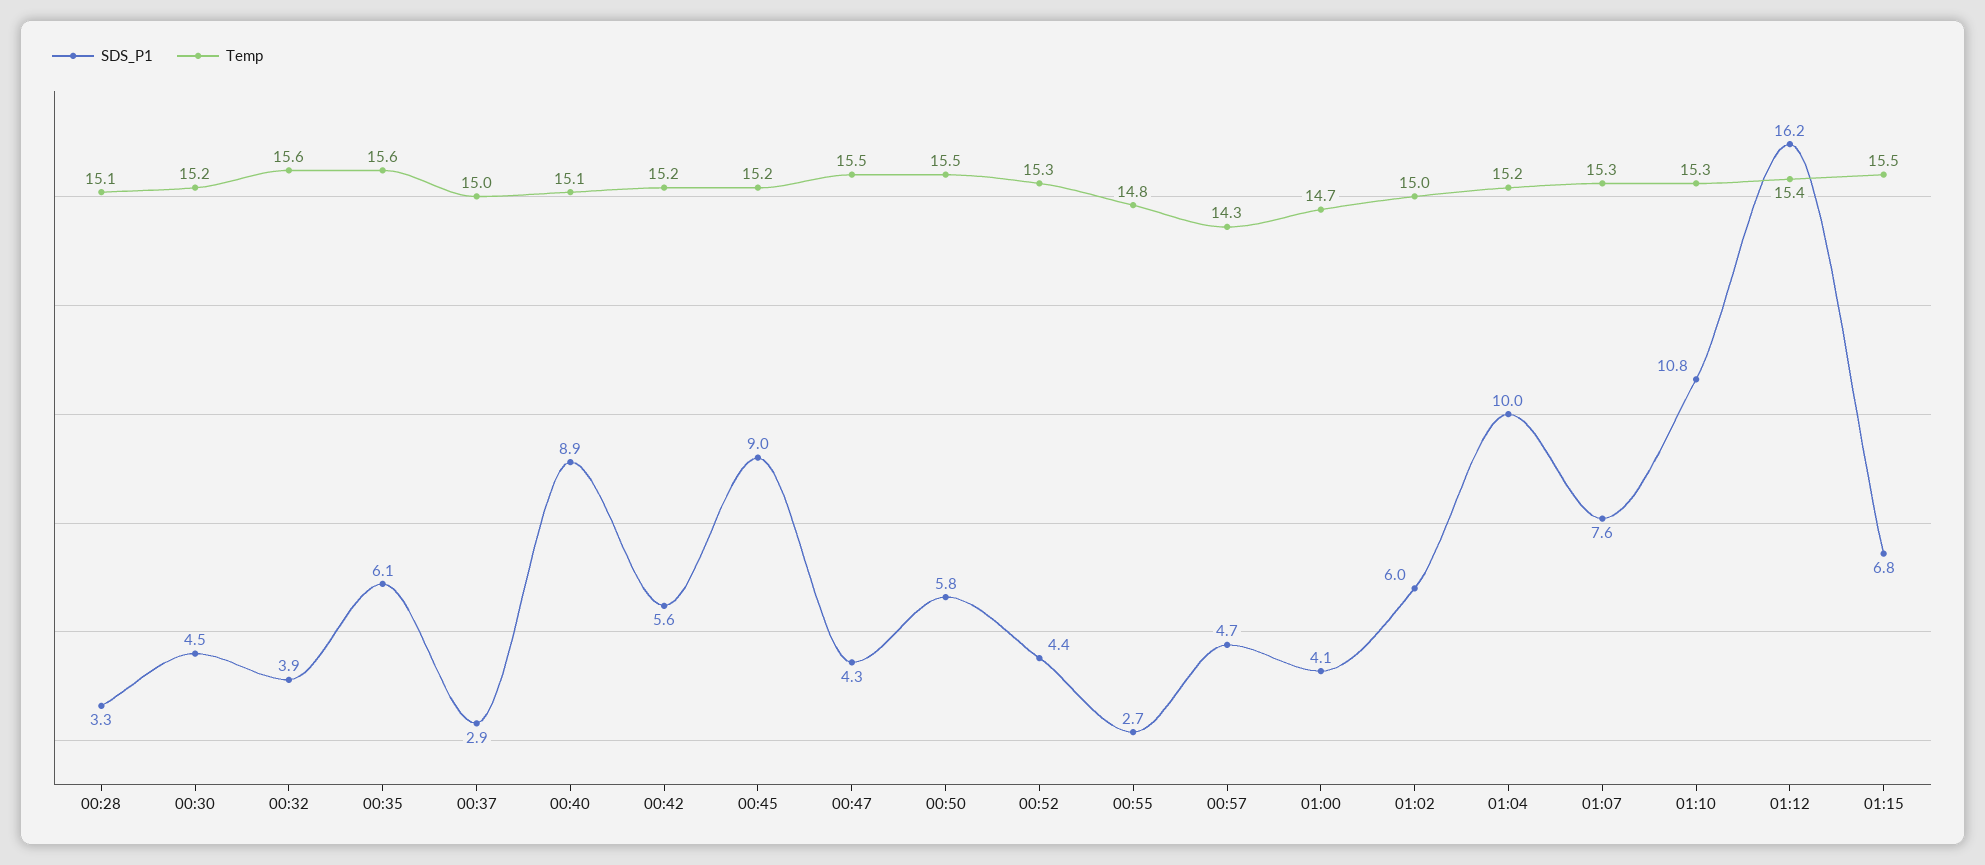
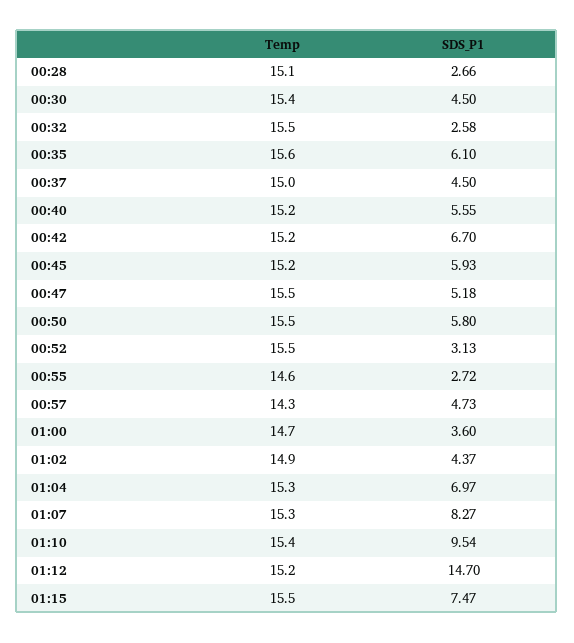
SDS_P1, 00:28: 3.3 -> 2.66
Temp, 00:30: 15.2 -> 15.4
SDS_P1, 00:32: 3.9 -> 2.58
Temp, 00:32: 15.6 -> 15.5
SDS_P1, 00:37: 2.9 -> 4.5
SDS_P1, 00:40: 8.9 -> 5.55
Temp, 00:40: 15.1 -> 15.2
SDS_P1, 00:42: 5.6 -> 6.7
SDS_P1, 00:45: 9 -> 5.93
SDS_P1, 00:47: 4.3 -> 5.18
SDS_P1, 00:52: 4.4 -> 3.13
Temp, 00:52: 15.3 -> 15.5
Temp, 00:55: 14.8 -> 14.6
SDS_P1, 01:00: 4.1 -> 3.6
SDS_P1, 01:02: 6 -> 4.37
Temp, 01:02: 15 -> 14.9
SDS_P1, 01:04: 10 -> 6.97
Temp, 01:04: 15.2 -> 15.3
SDS_P1, 01:07: 7.6 -> 8.27
SDS_P1, 01:10: 10.8 -> 9.54
Temp, 01:10: 15.3 -> 15.4
SDS_P1, 01:12: 16.2 -> 14.7
Temp, 01:12: 15.4 -> 15.2
SDS_P1, 01:15: 6.8 -> 7.47

